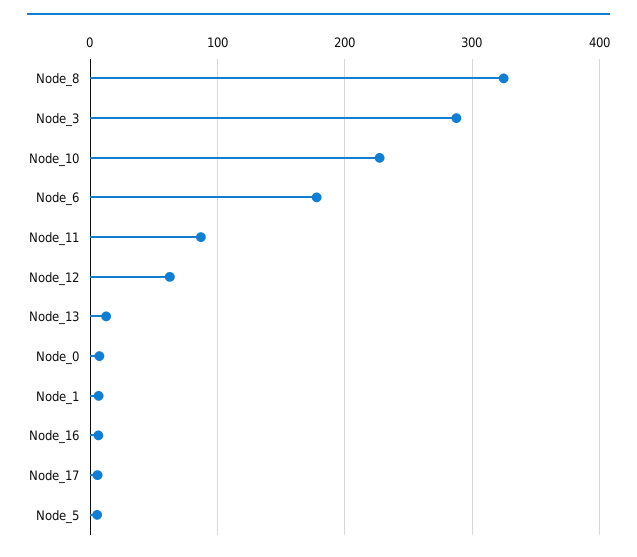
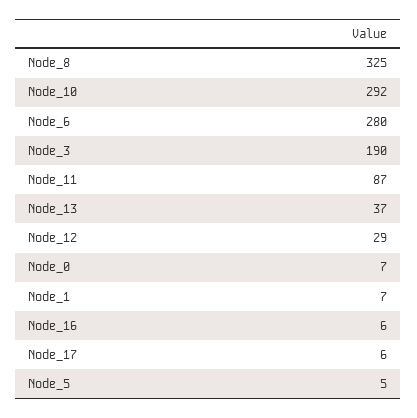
Node_3: 290 -> 190
Node_10: 230 -> 292
Node_6: 180 -> 280
Node_12: 60 -> 29
Node_13: 10 -> 37

